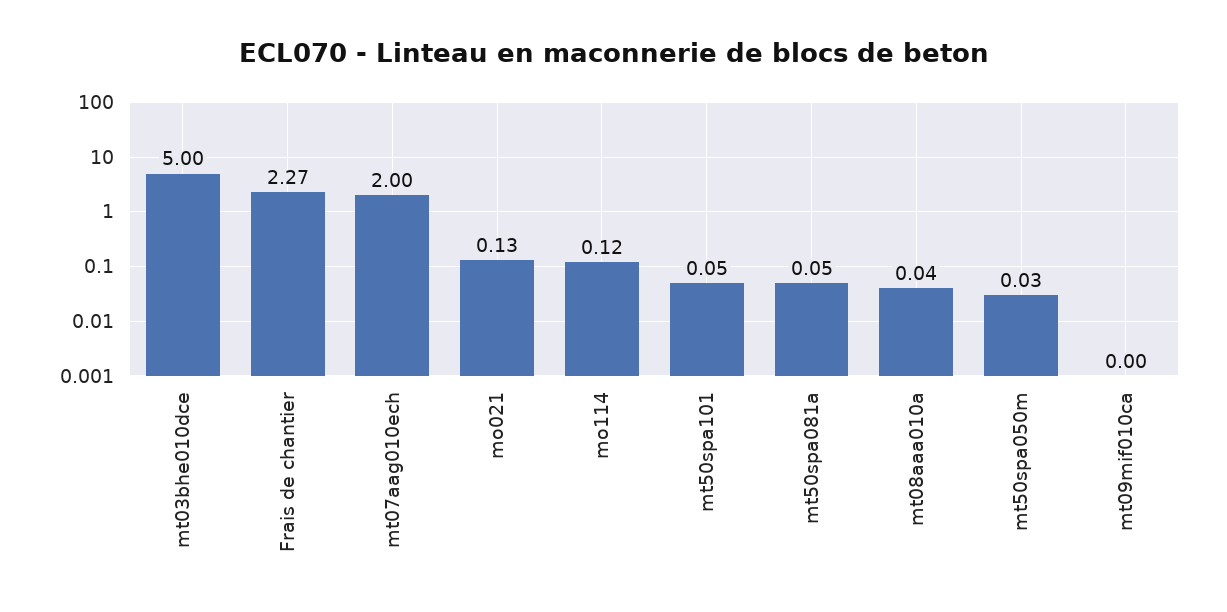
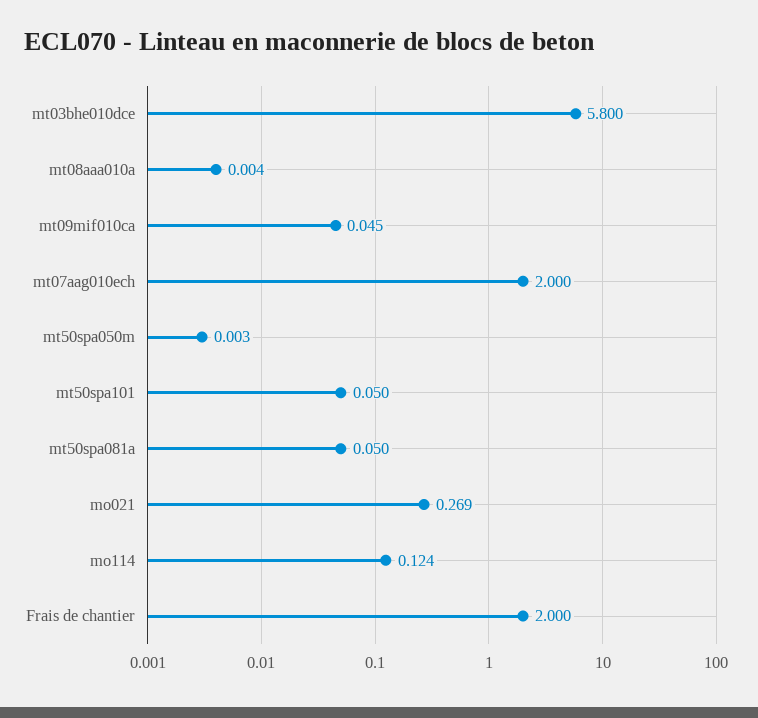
mt03bhe010dce: 5 -> 5.8
Frais de chantier: 2.27 -> 2
mo021: 0.13 -> 0.269
mt08aaa010a: 0.04 -> 0.004
mt50spa050m: 0.03 -> 0.003
mt09mif010ca: 0 -> 0.045

